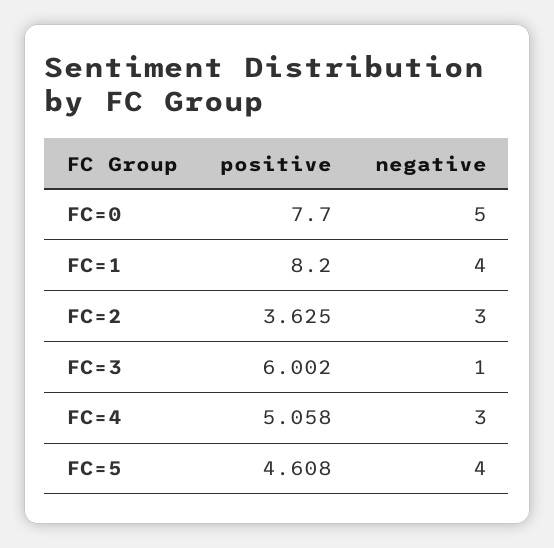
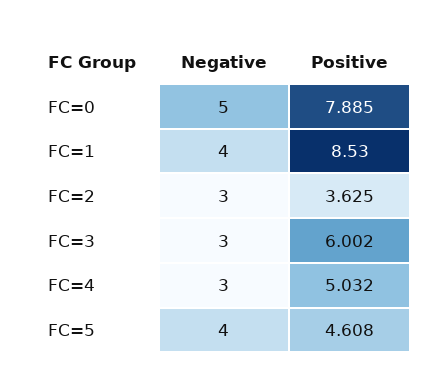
positive, FC=0: 7.7 -> 7.885
positive, FC=1: 8.2 -> 8.53
negative, FC=3: 1 -> 3
positive, FC=4: 5.058 -> 5.032

